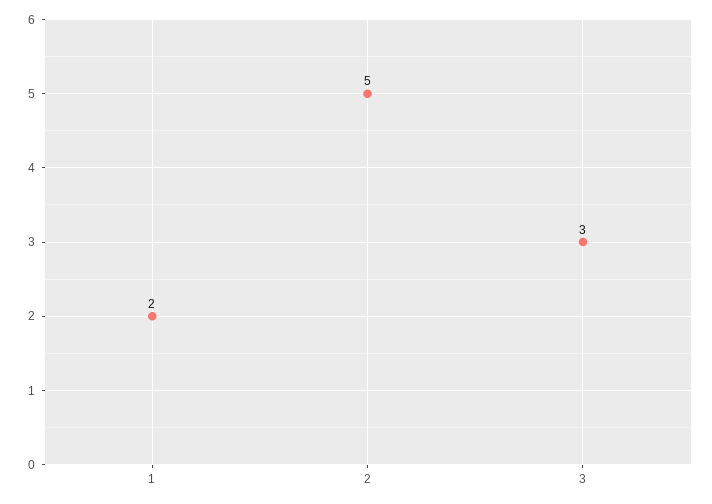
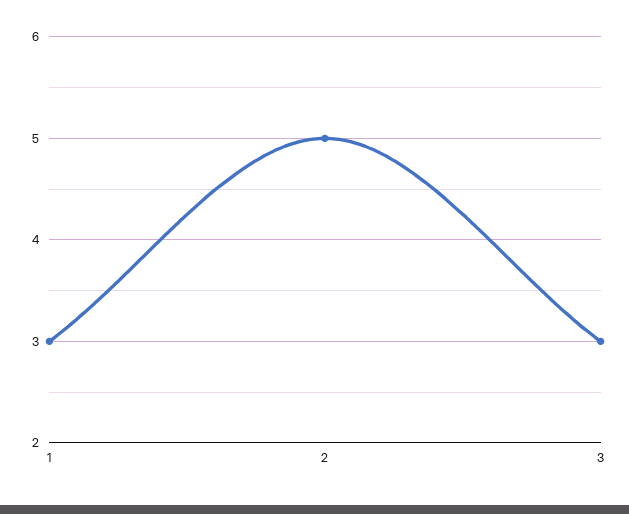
1: 2 -> 3

